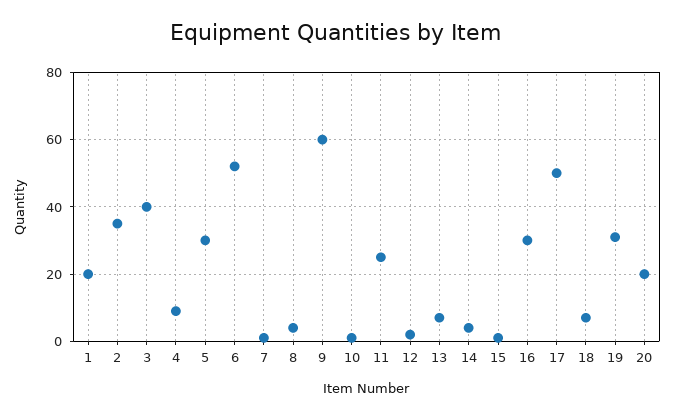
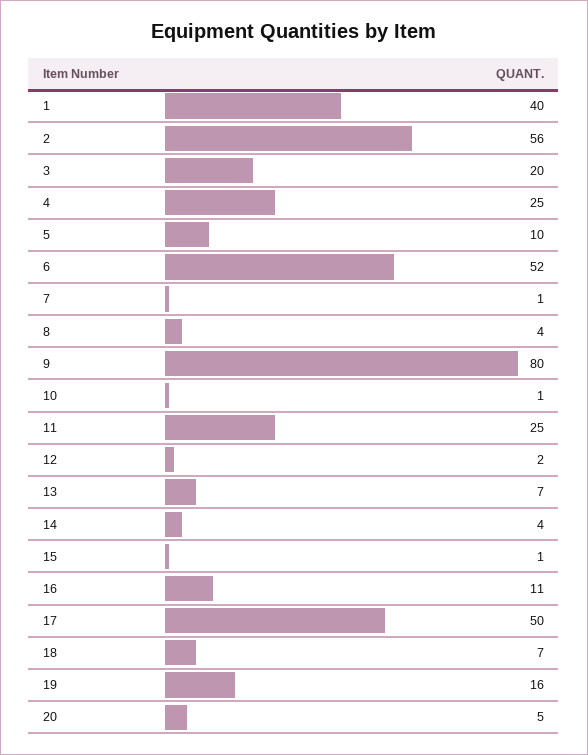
1: 20 -> 40
2: 35 -> 56
3: 40 -> 20
4: 10 -> 25
5: 30 -> 10
9: 60 -> 80
16: 30 -> 11
19: 30 -> 16
20: 20 -> 5

